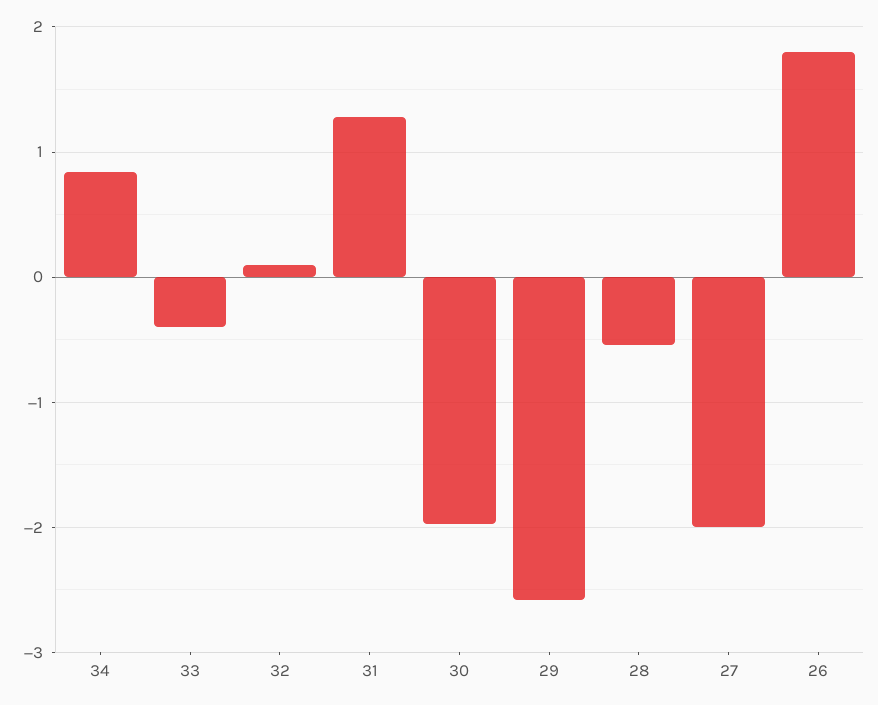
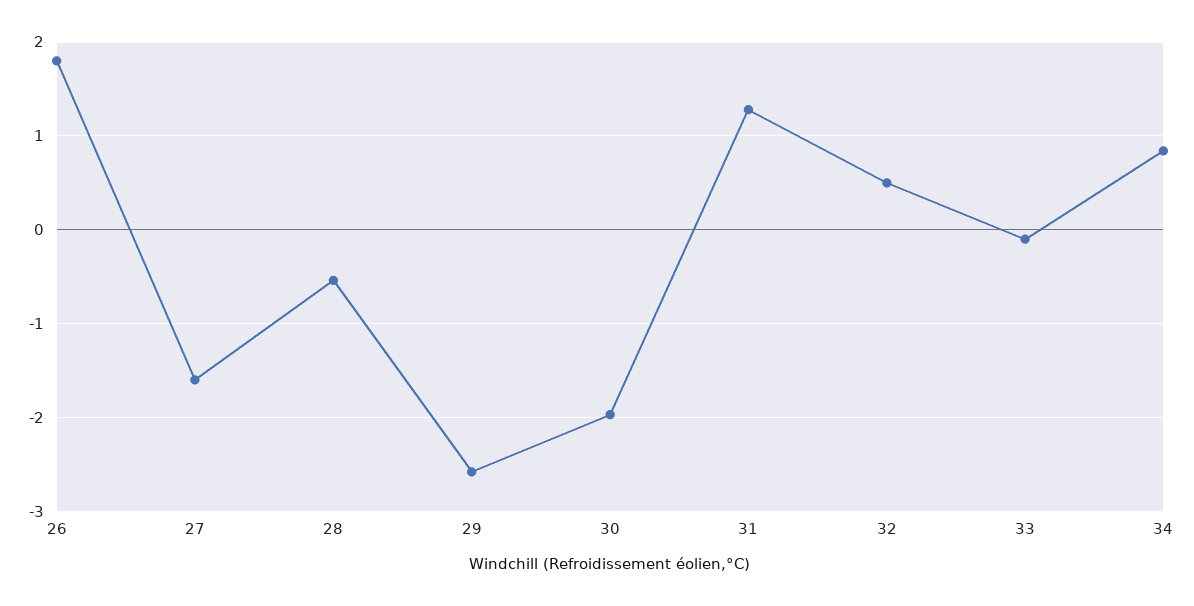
33: -0.4 -> -0.1
32: 0.1 -> 0.5
27: -2 -> -1.6

